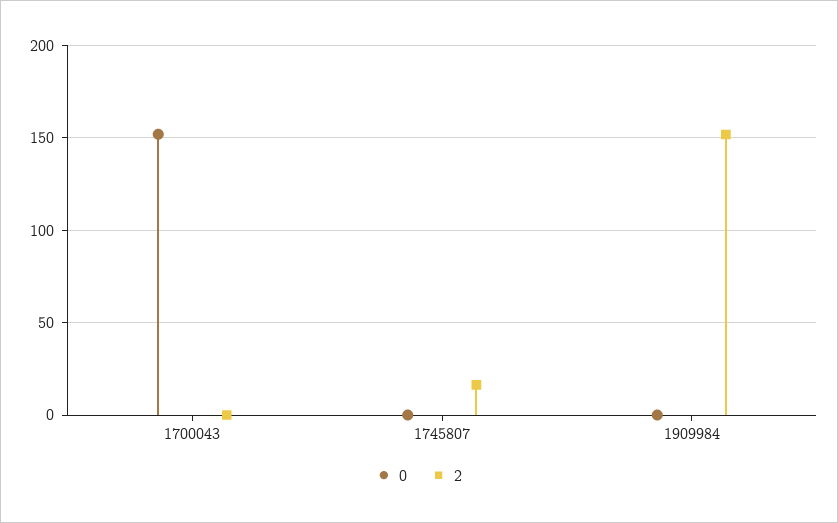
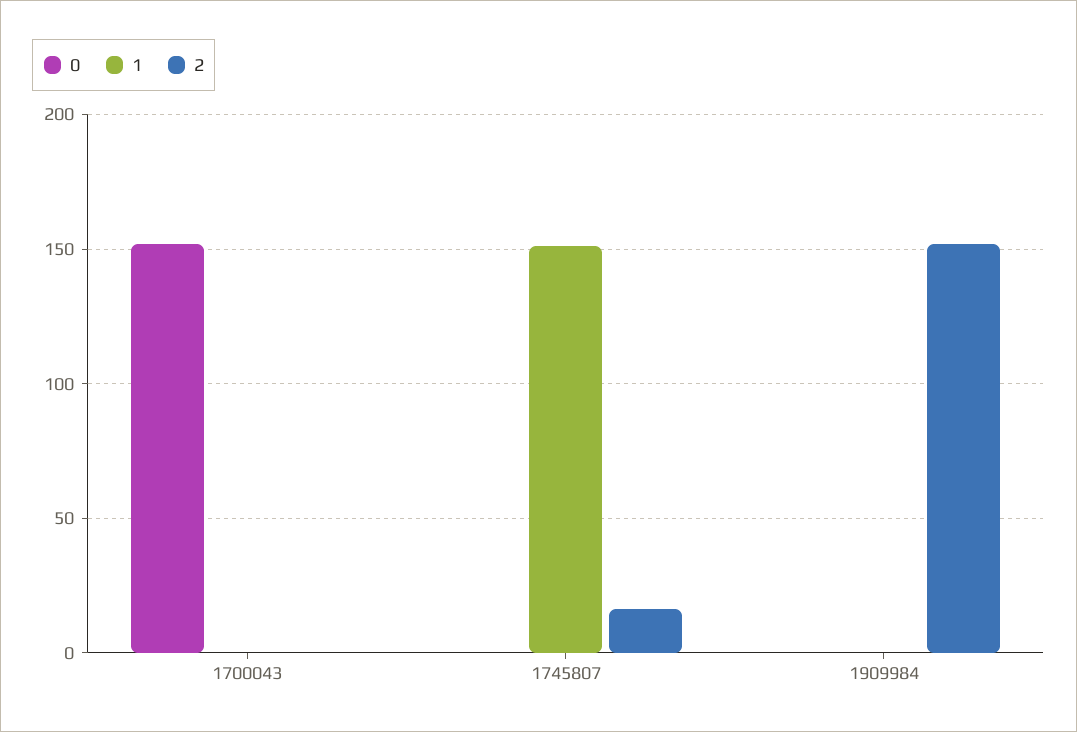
1, 1700043: none -> 0
1, 1745807: none -> 150
1, 1909984: none -> 0

